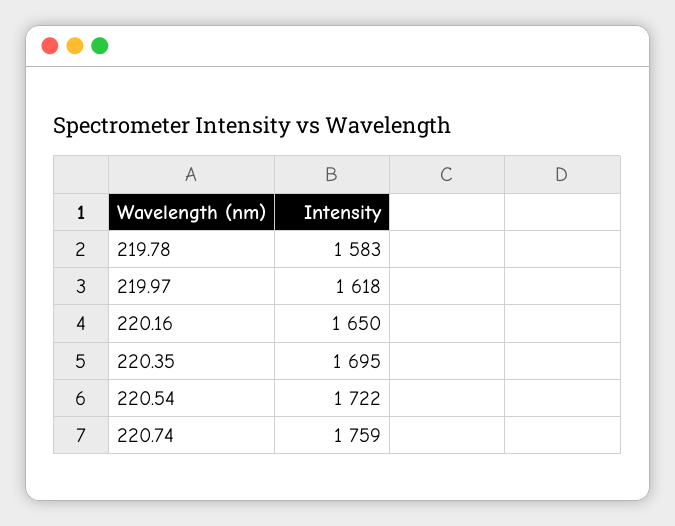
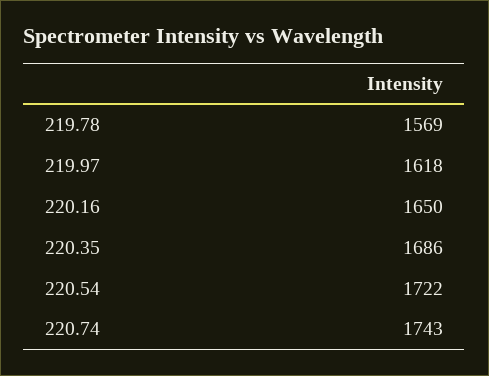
219.78: 1583 -> 1569
220.35: 1695 -> 1686
220.74: 1759 -> 1743

